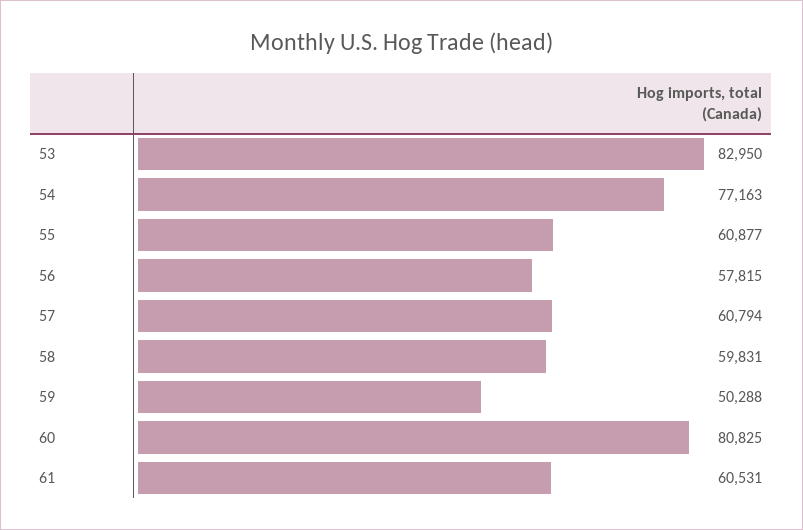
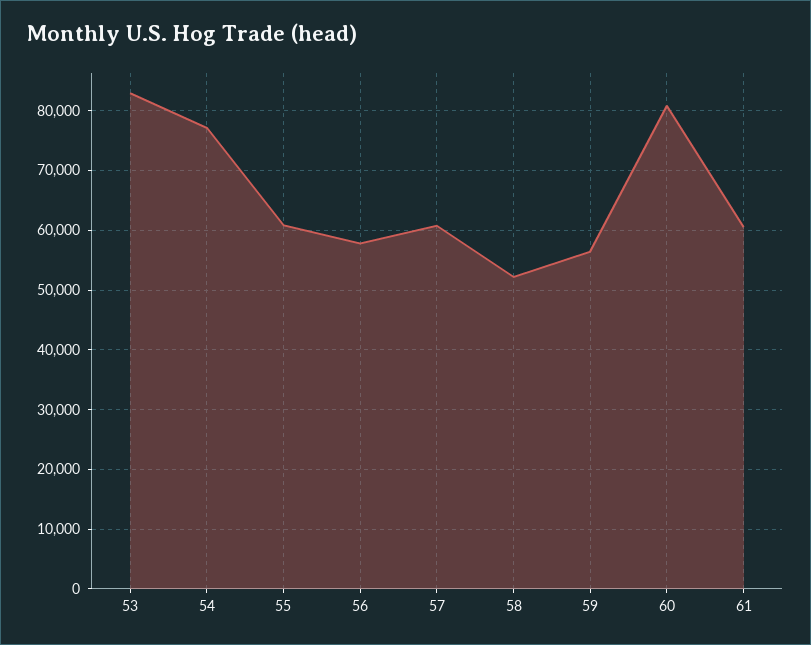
58: 59831 -> 52000
59: 50288 -> 56000

